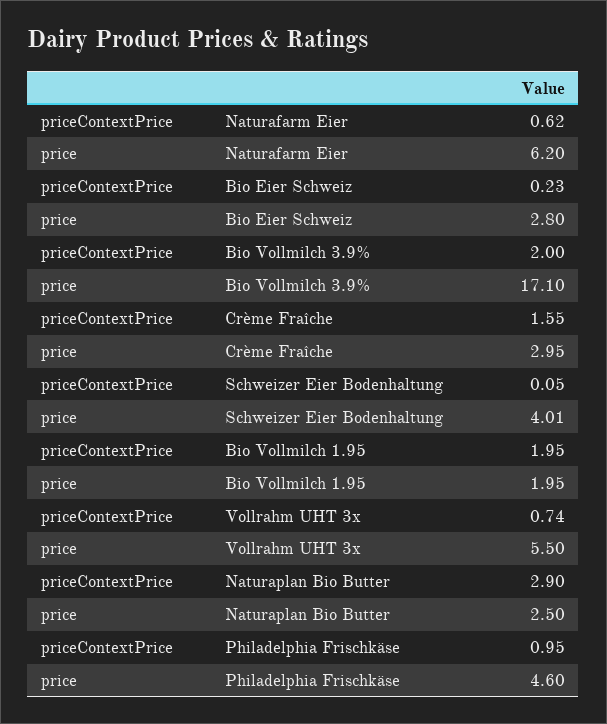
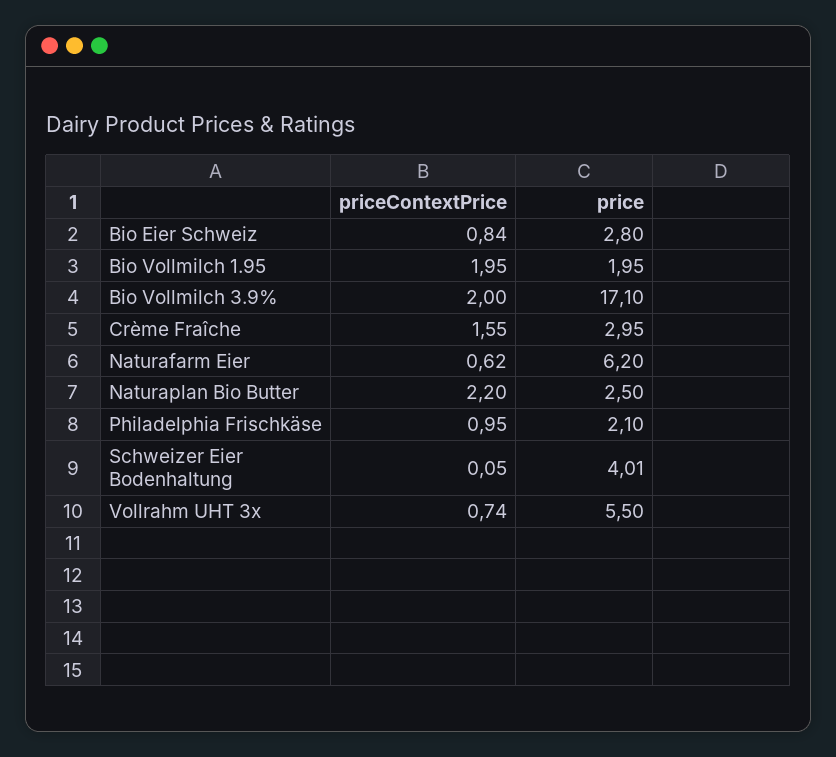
priceContextPrice, Bio Eier Schweiz: 0.23 -> 0.84
priceContextPrice, Naturaplan Bio Butter: 2.9 -> 2.2
price, Philadelphia Frischkäse: 4.6 -> 2.1

